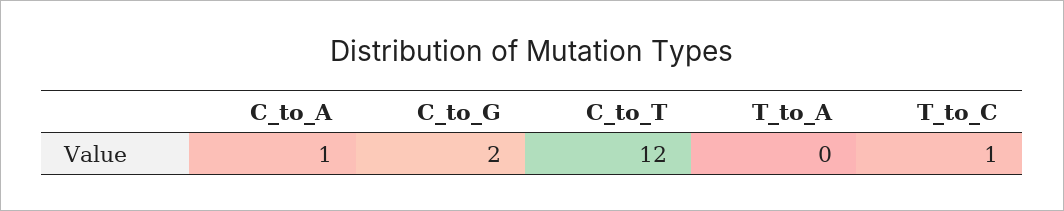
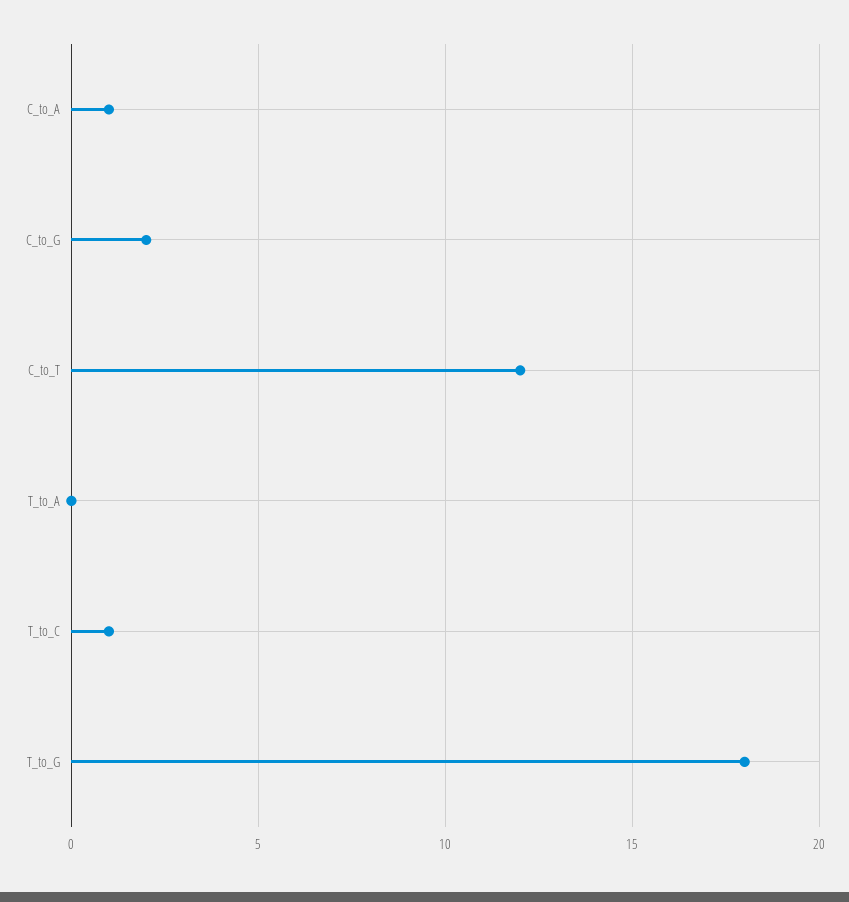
T_to_G: none -> 18

